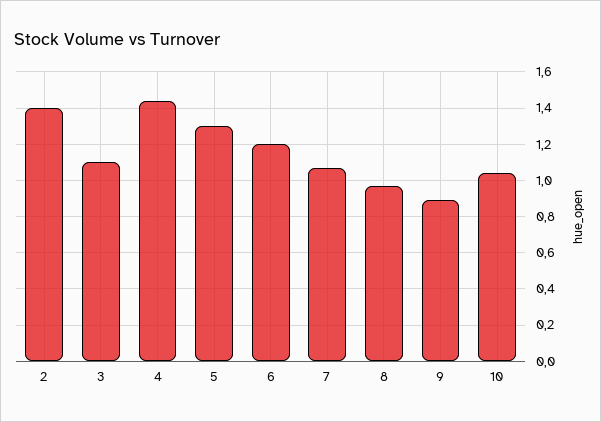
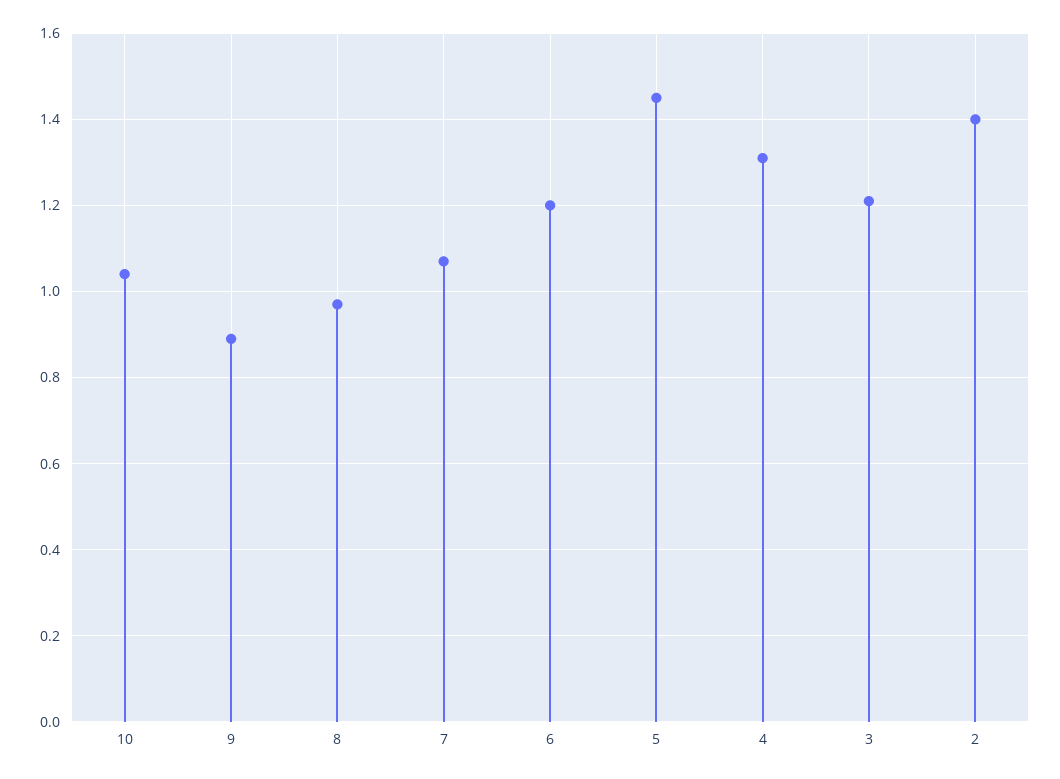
3: 1.1 -> 1.2
4: 1.45 -> 1.3
5: 1.3 -> 1.45

